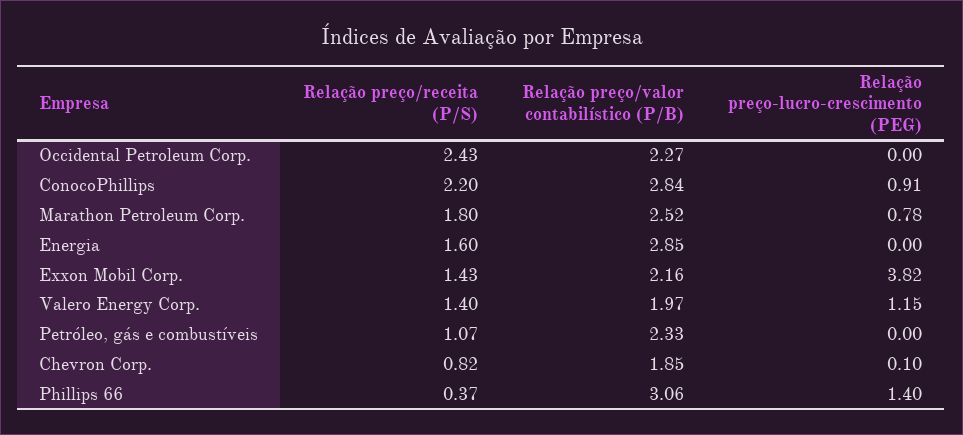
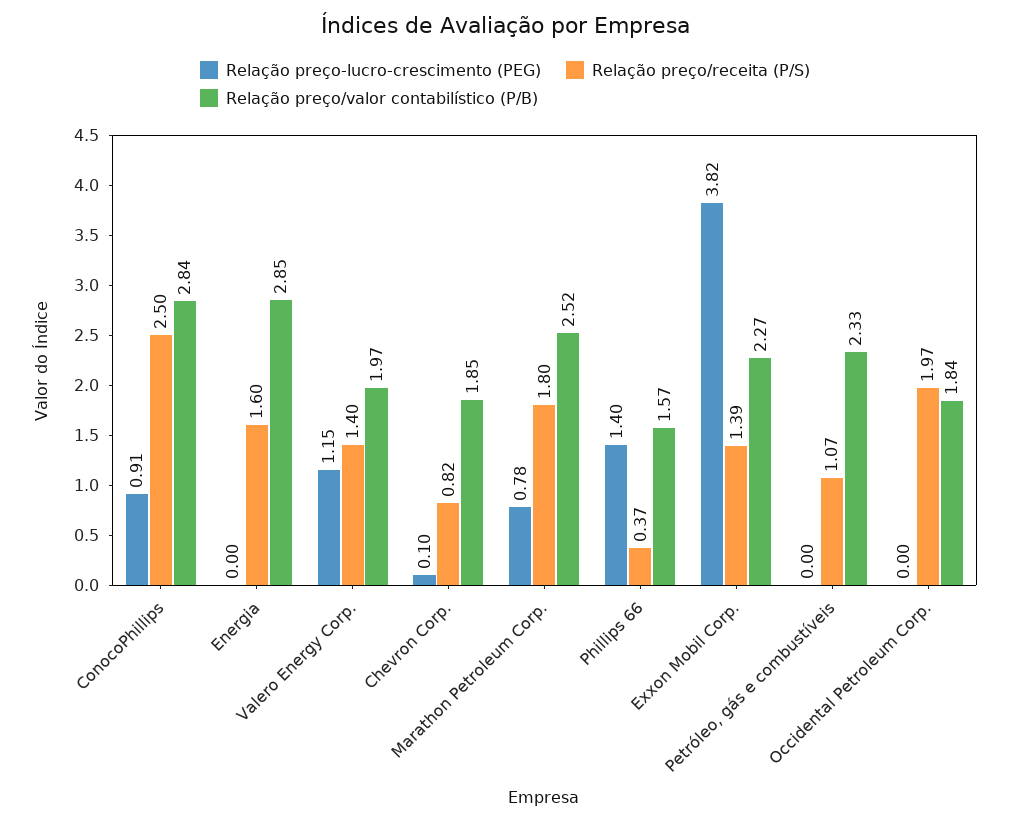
Relação preço/receita (P/S), Occidental Petroleum Corp.: 2.43 -> 1.97
Relação preço/valor contabilístico (P/B), Occidental Petroleum Corp.: 2.27 -> 1.84
Relação preço/receita (P/S), ConocoPhillips: 2.2 -> 2.5
Relação preço/receita (P/S), Exxon Mobil Corp.: 1.43 -> 1.39
Relação preço/valor contabilístico (P/B), Exxon Mobil Corp.: 2.16 -> 2.27
Relação preço/valor contabilístico (P/B), Phillips 66: 3.06 -> 1.57

